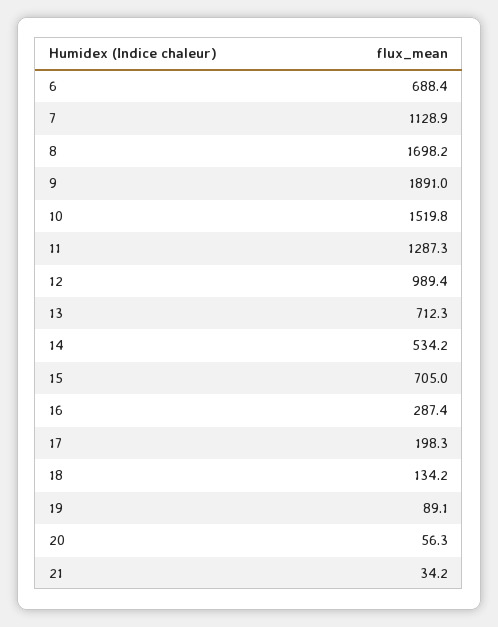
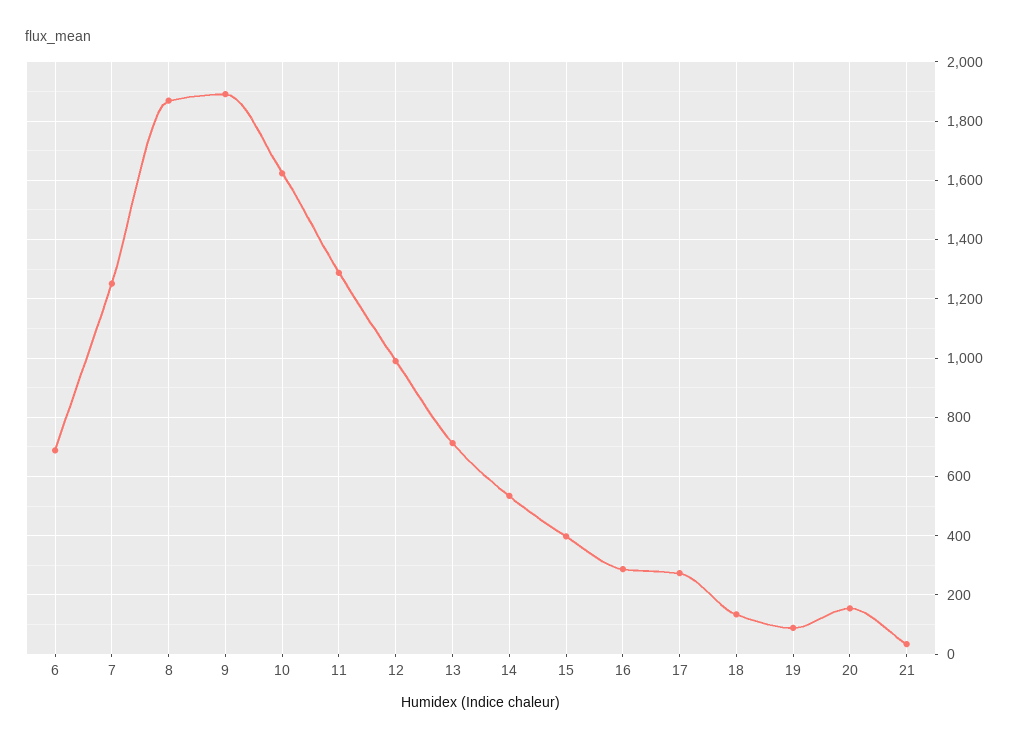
7: 1128.9 -> 1250
8: 1698.2 -> 1875
10: 1519.8 -> 1625
15: 705 -> 400
17: 198.3 -> 275
20: 56.3 -> 150

